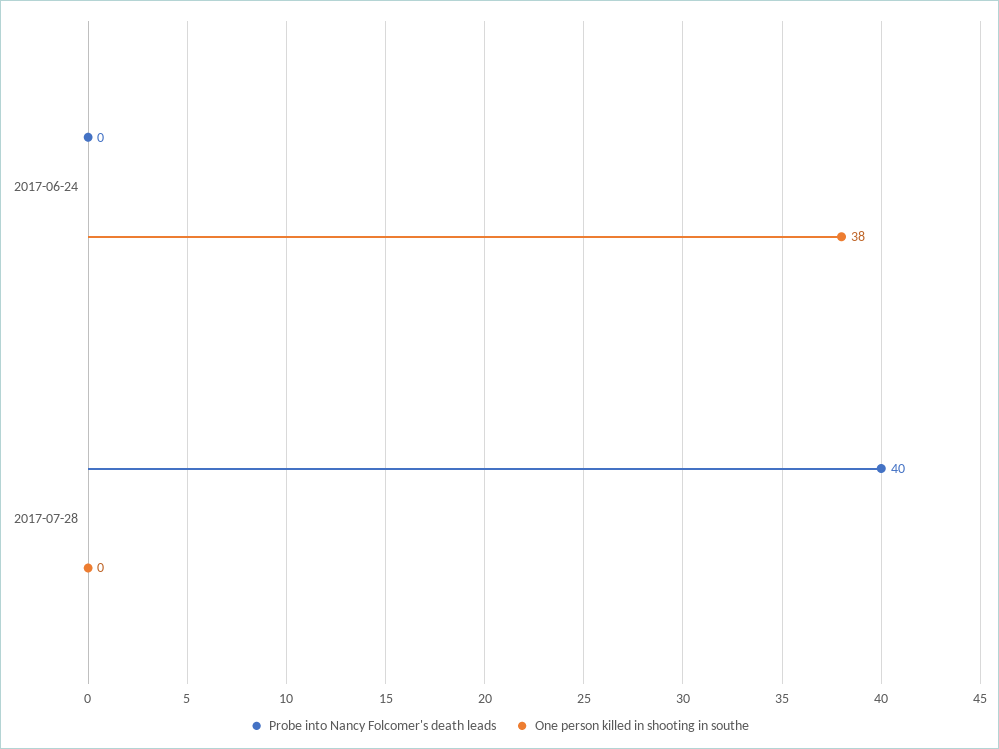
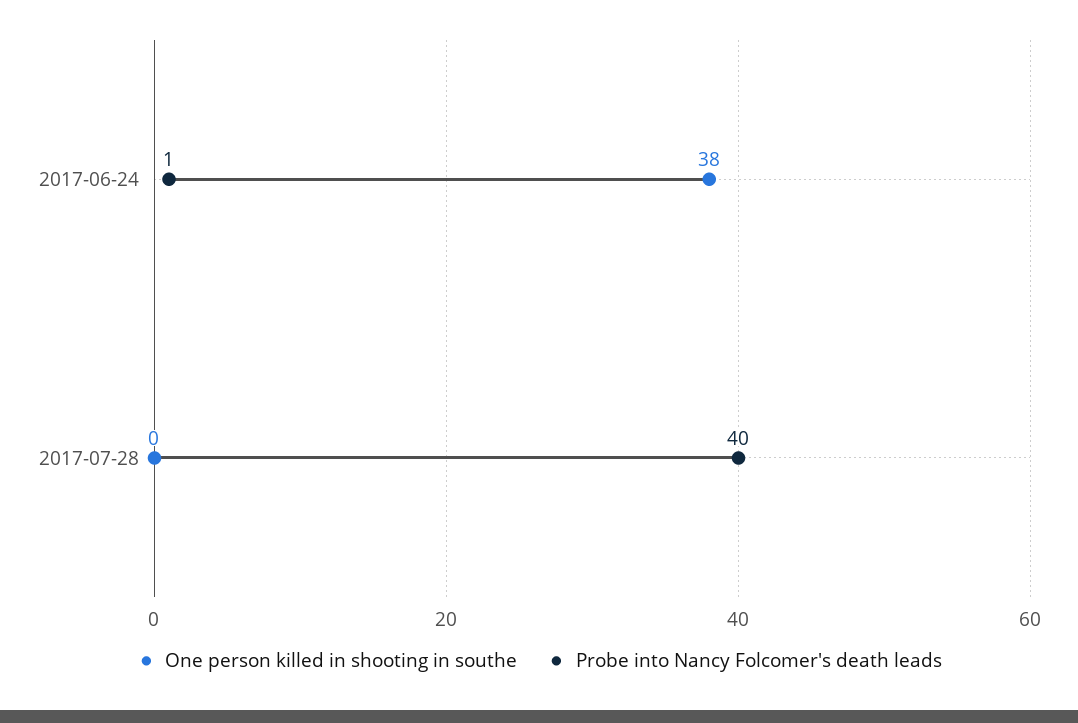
Probe into Nancy Folcomer's death leads, 2017-06-24: 0 -> 1

